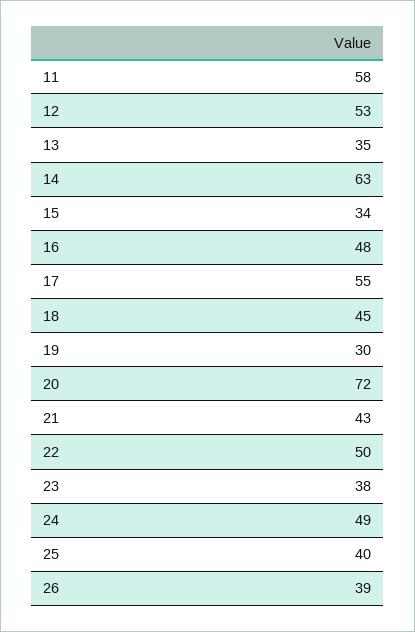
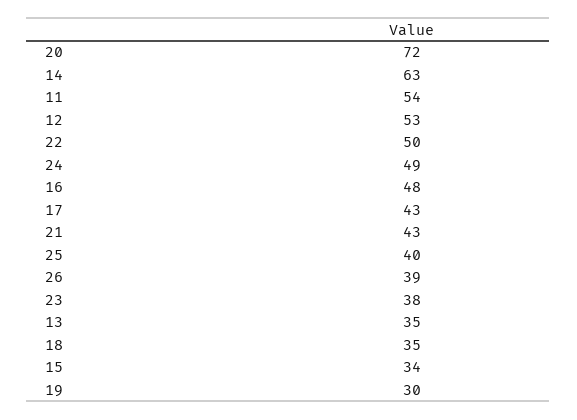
11: 58 -> 54
17: 55 -> 43
18: 45 -> 35

